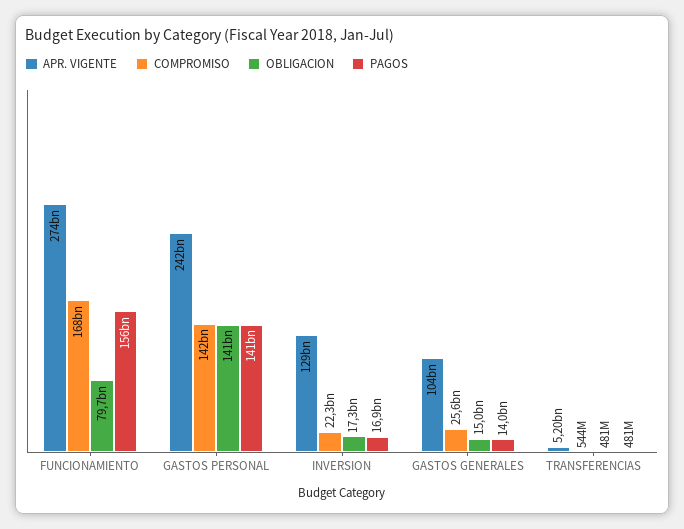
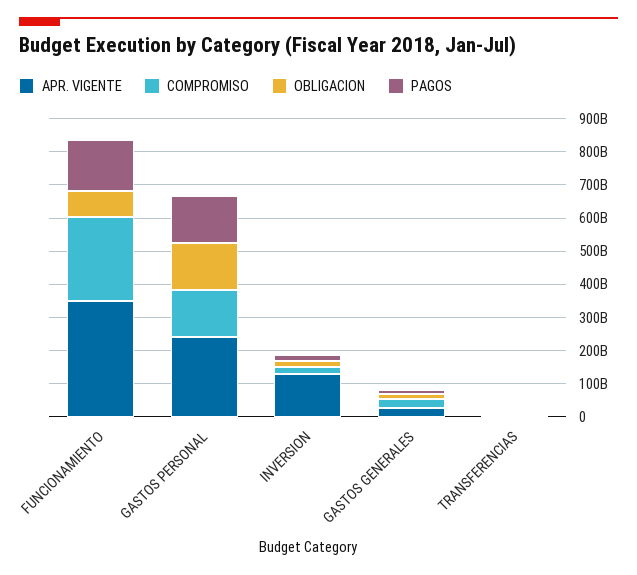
APR. VIGENTE, FUNCIONAMIENTO: 274000000000 -> 350000000000
COMPROMISO, FUNCIONAMIENTO: 168000000000 -> 250000000000
APR. VIGENTE, GASTOS GENERALES: 104000000000 -> 25000000000

